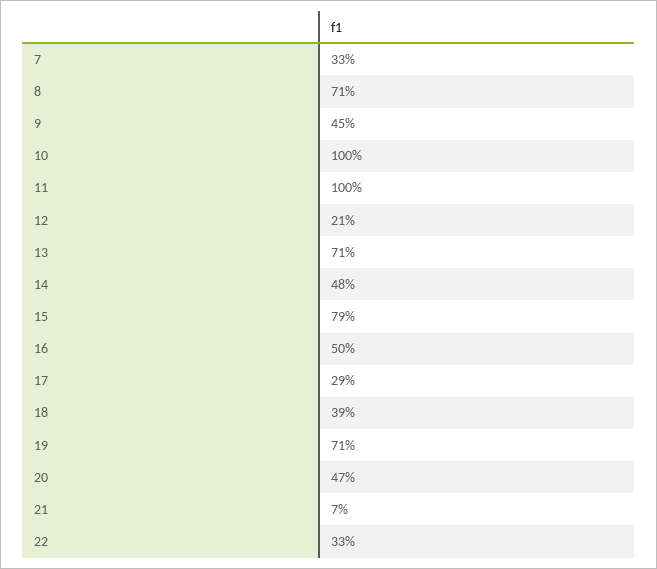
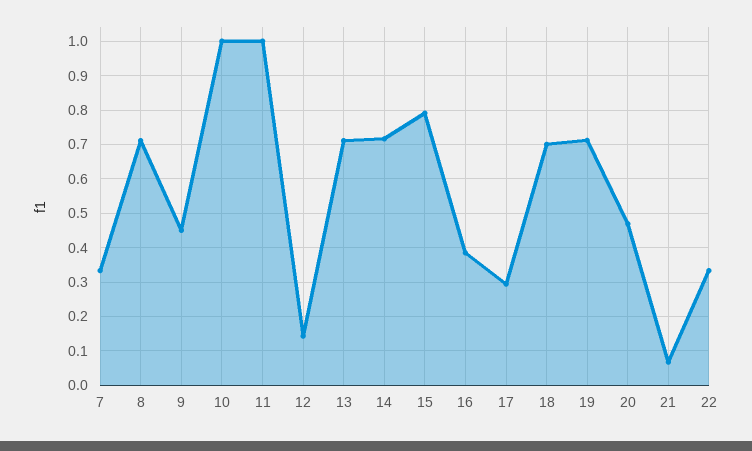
12: 0.21 -> 0.14
14: 0.48 -> 0.72
16: 0.5 -> 0.38
18: 0.39 -> 0.7

